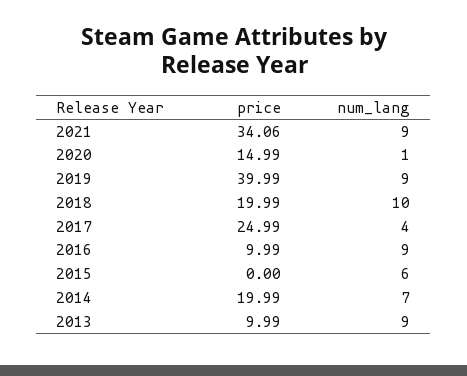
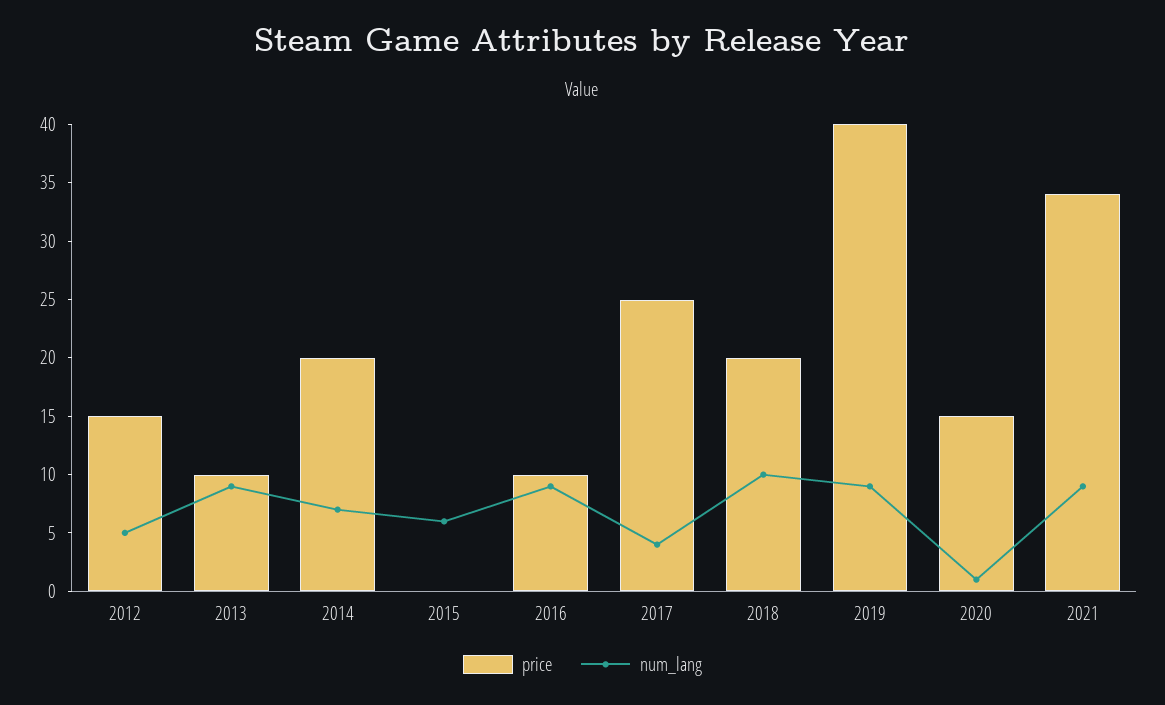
price, 2012: none -> 15
num_lang, 2012: none -> 5

